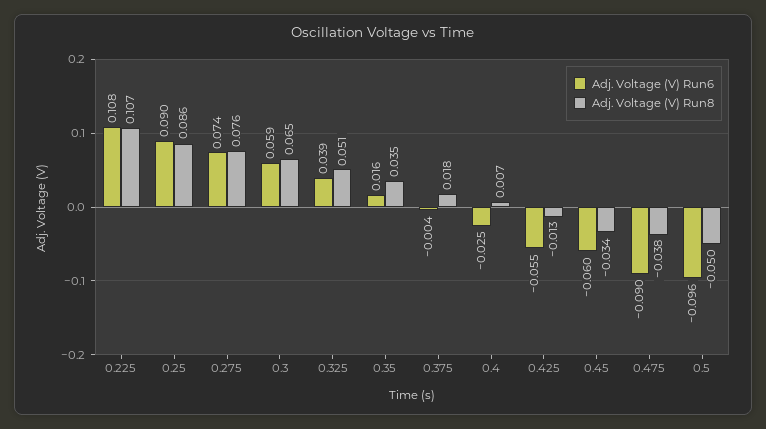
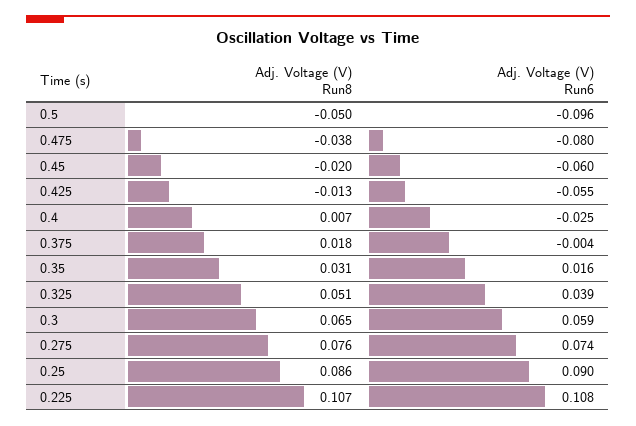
Adj. Voltage (V) Run8, 0.35: 0.035 -> 0.031
Adj. Voltage (V) Run8, 0.45: -0.034 -> -0.02
Adj. Voltage (V) Run6, 0.475: -0.09 -> -0.08

